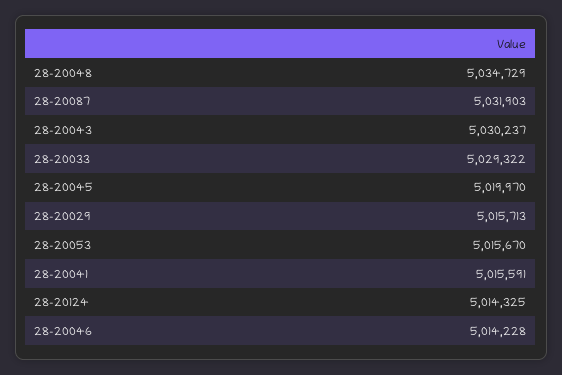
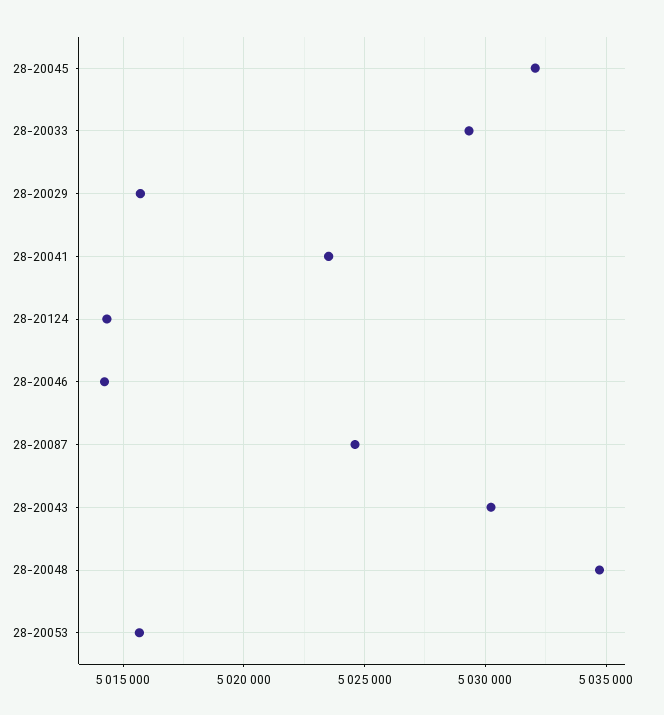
28-20087: 5031903 -> 5024500
28-20045: 5019970 -> 5032000
28-20041: 5015591 -> 5023500

